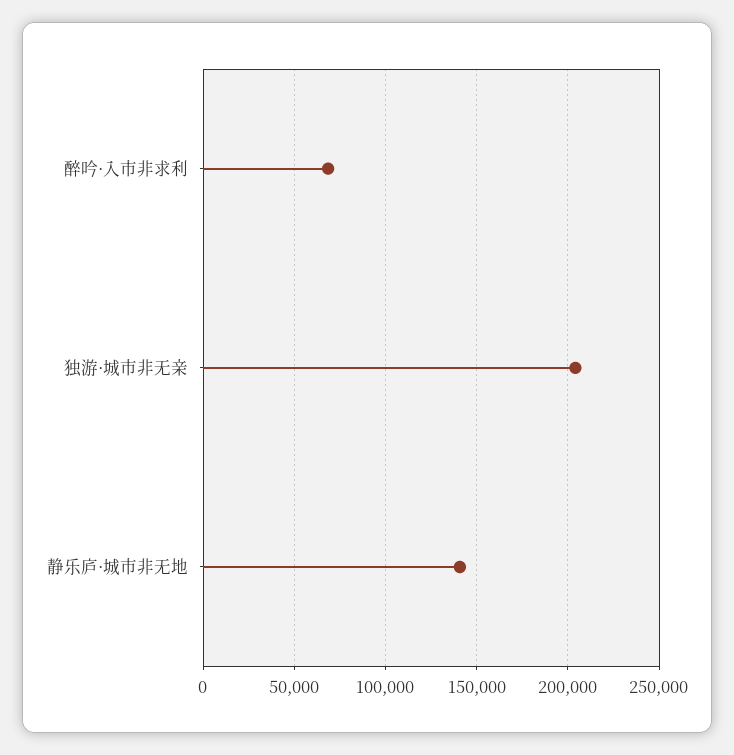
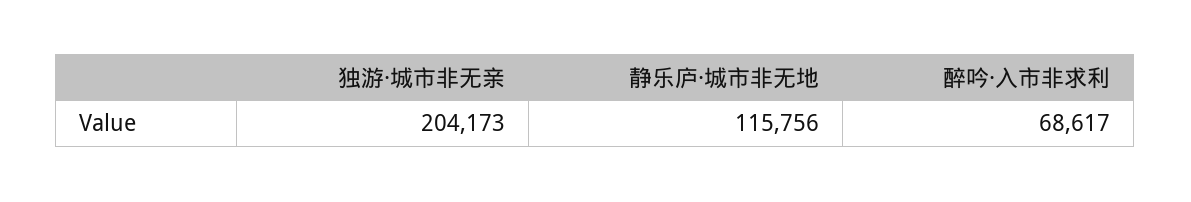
静乐庐·城市非无地: 140000 -> 115756

